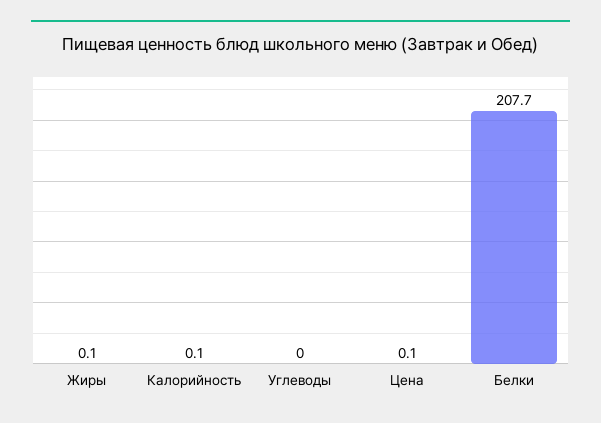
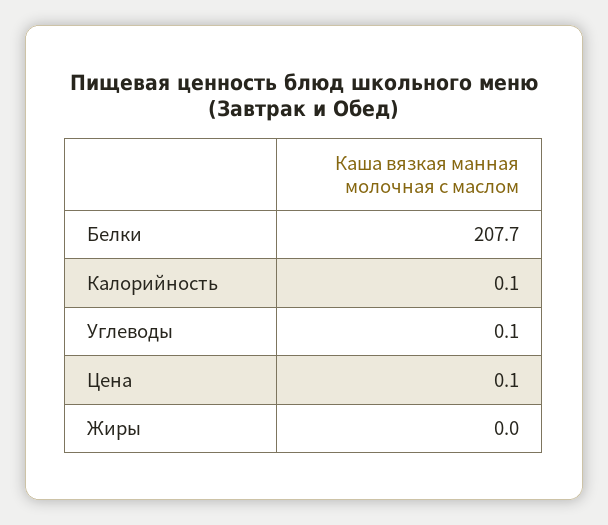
Жиры: 0.1 -> 0
Углеводы: 0 -> 0.1

